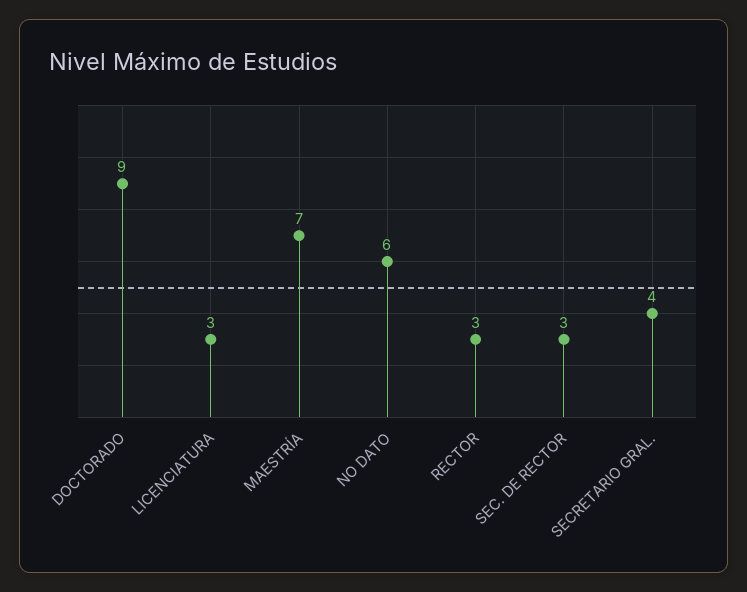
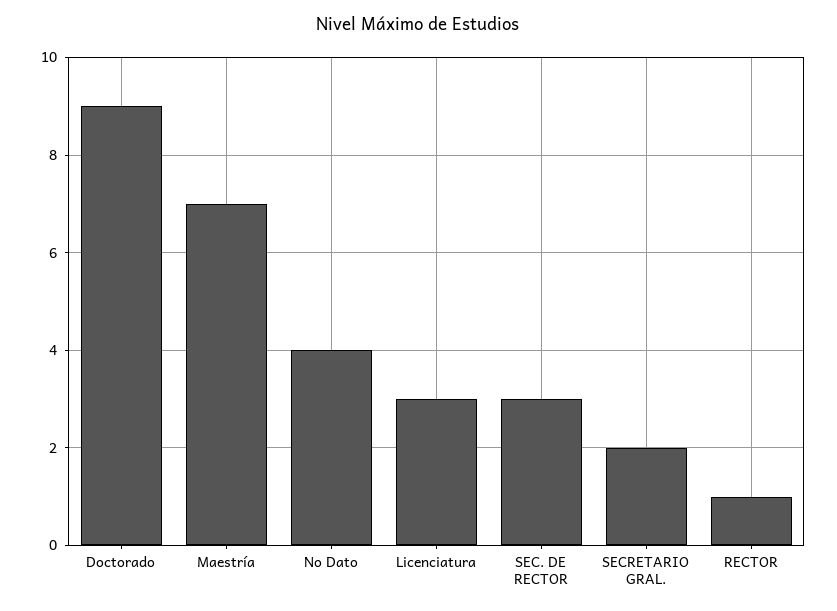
NO DATO: 6 -> 4
RECTOR: 3 -> 1
SECRETARIO GRAL.: 4 -> 2

